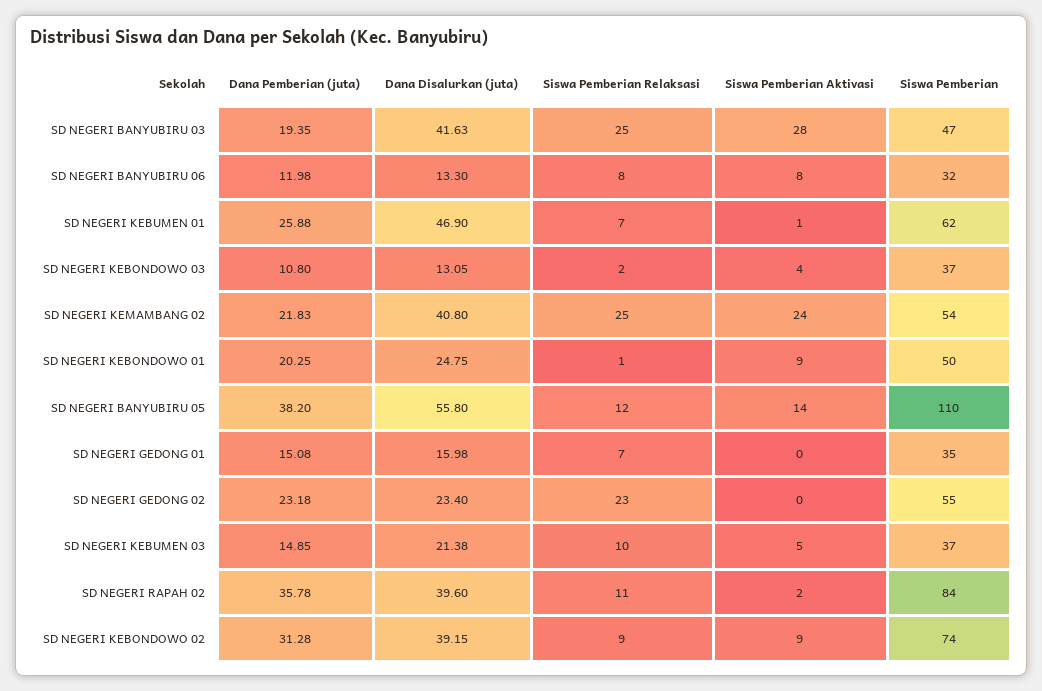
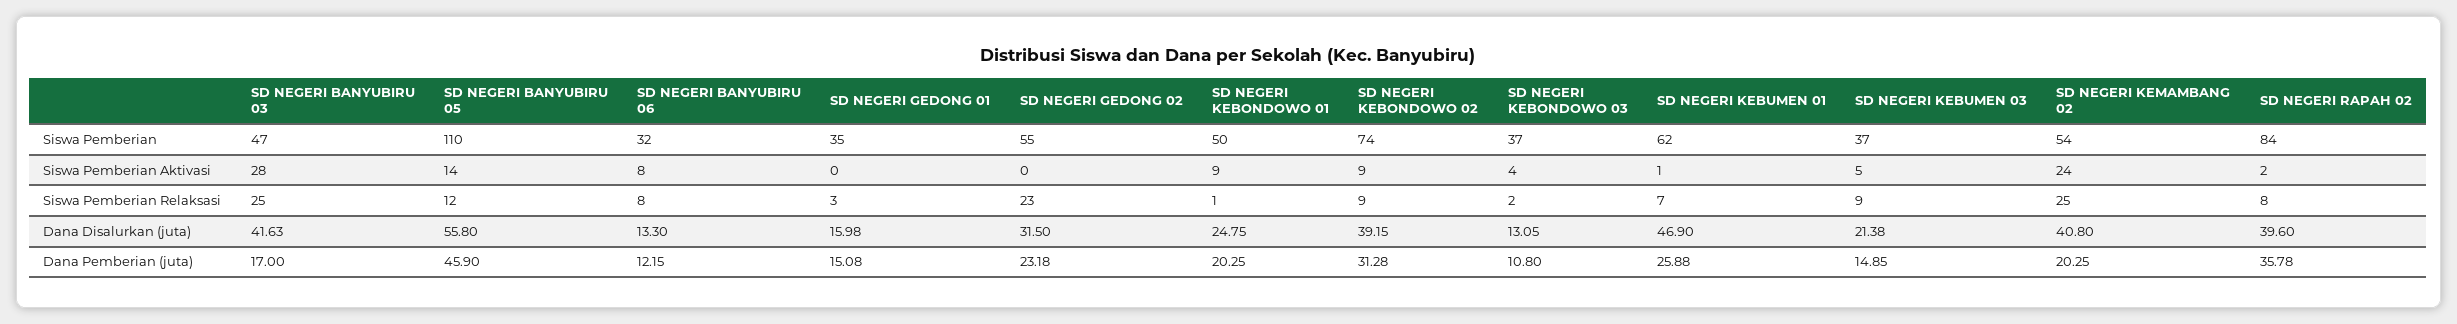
Dana Pemberian (juta), SD NEGERI BANYUBIRU 03: 19.35 -> 17
Dana Pemberian (juta), SD NEGERI BANYUBIRU 06: 11.98 -> 12.15
Dana Pemberian (juta), SD NEGERI KEMAMBANG 02: 21.83 -> 20.25
Dana Pemberian (juta), SD NEGERI BANYUBIRU 05: 38.2 -> 45.9
Siswa Pemberian Relaksasi, SD NEGERI GEDONG 01: 7 -> 3
Dana Disalurkan (juta), SD NEGERI GEDONG 02: 23.4 -> 31.5
Siswa Pemberian Relaksasi, SD NEGERI KEBUMEN 03: 10 -> 9
Siswa Pemberian Relaksasi, SD NEGERI RAPAH 02: 11 -> 8

